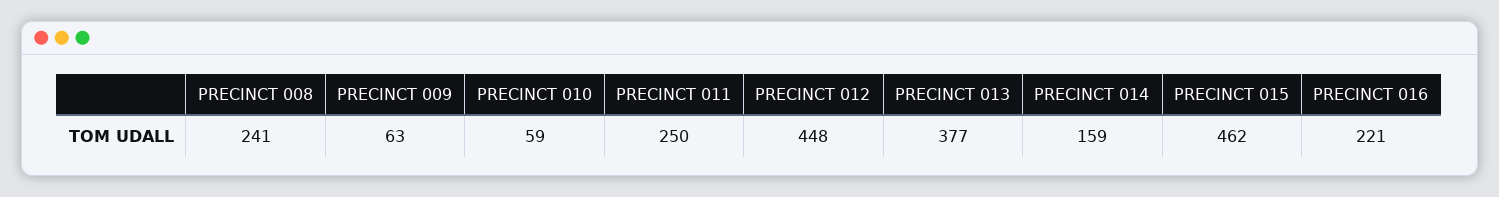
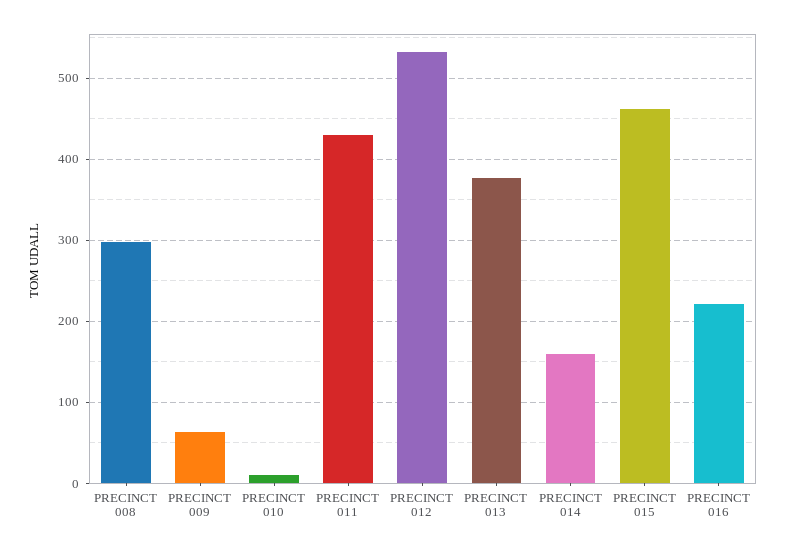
PRECINCT 008: 241 -> 300
PRECINCT 010: 59 -> 10
PRECINCT 011: 250 -> 430
PRECINCT 012: 448 -> 530

